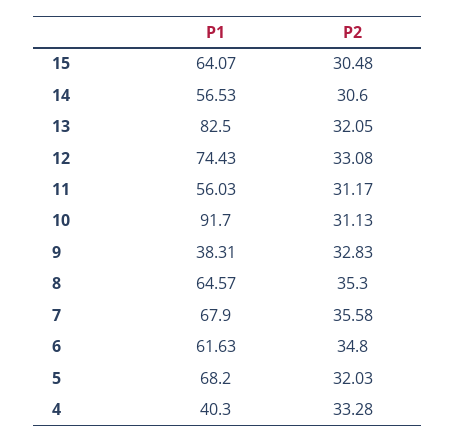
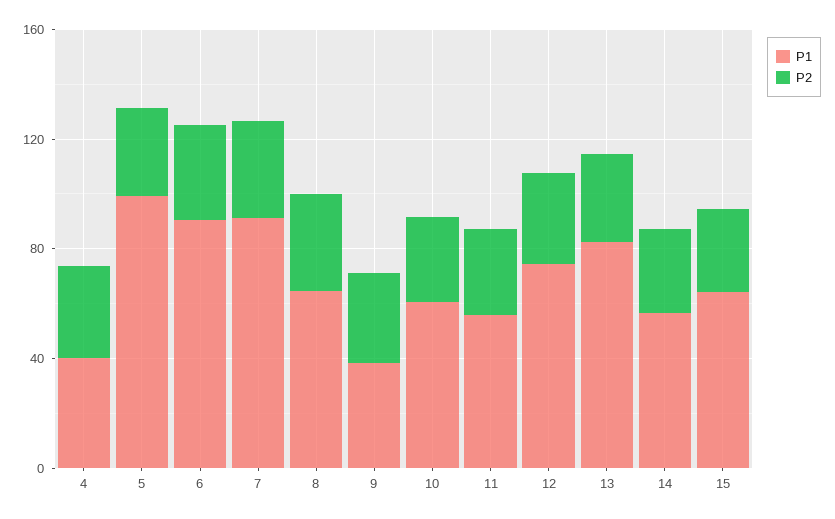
P1, 10: 91.7 -> 60
P1, 7: 67.9 -> 90
P1, 6: 61.63 -> 90
P1, 5: 68.2 -> 100

